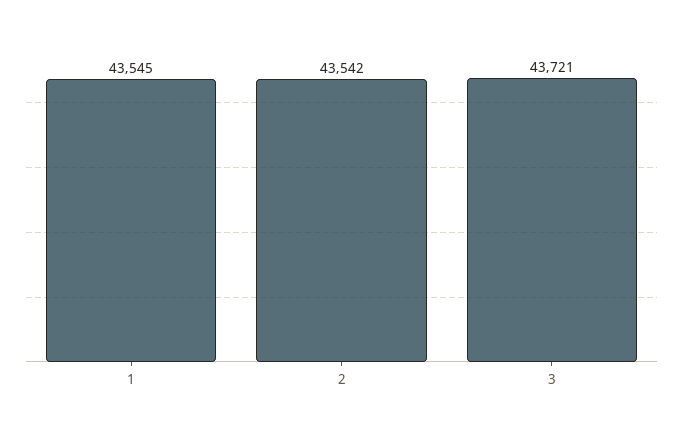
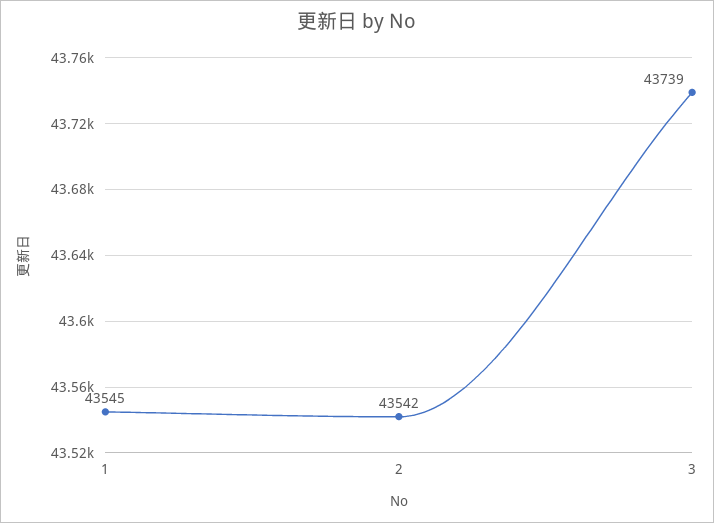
3: 43721 -> 43739

